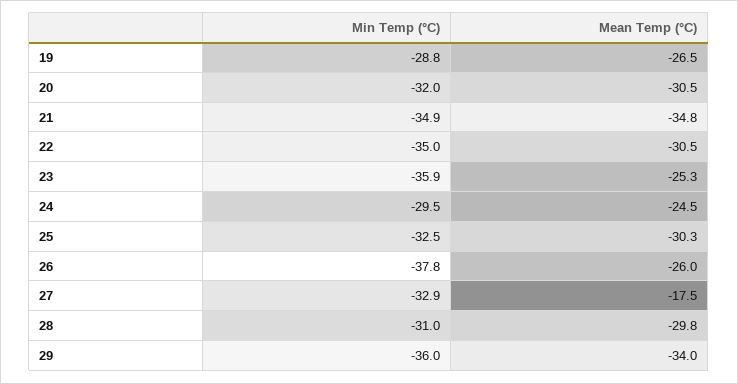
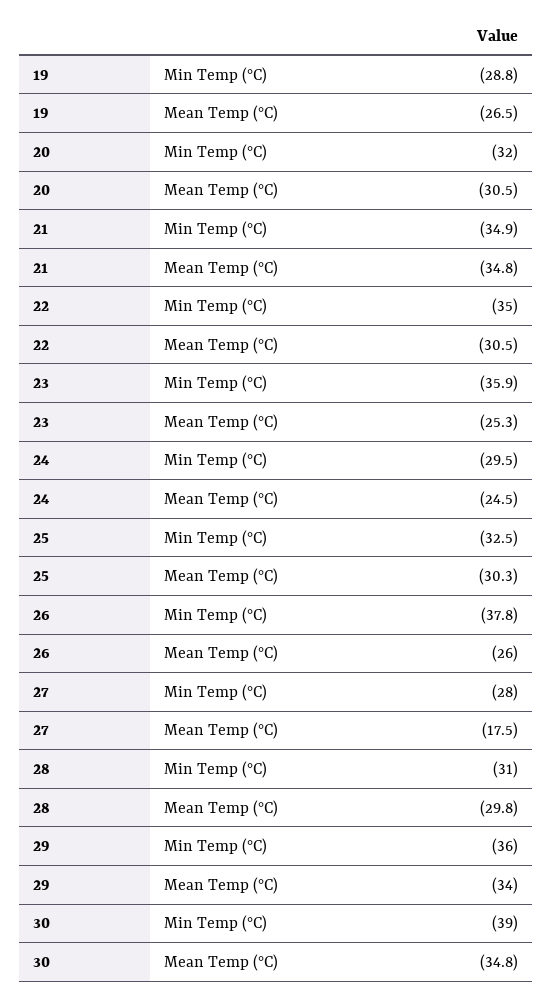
Min Temp (°C), 27: -32.9 -> -28
Min Temp (°C), 30: none -> -39
Mean Temp (°C), 30: none -> -34.8

